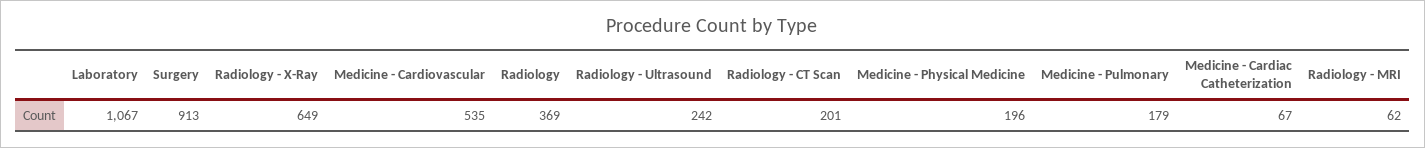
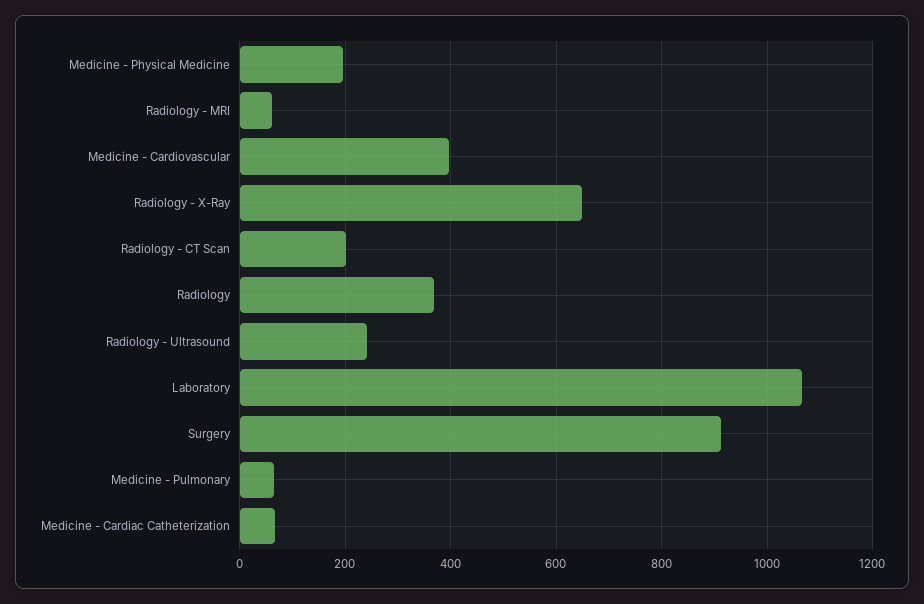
Medicine - Cardiovascular: 535 -> 400
Medicine - Pulmonary: 179 -> 60

